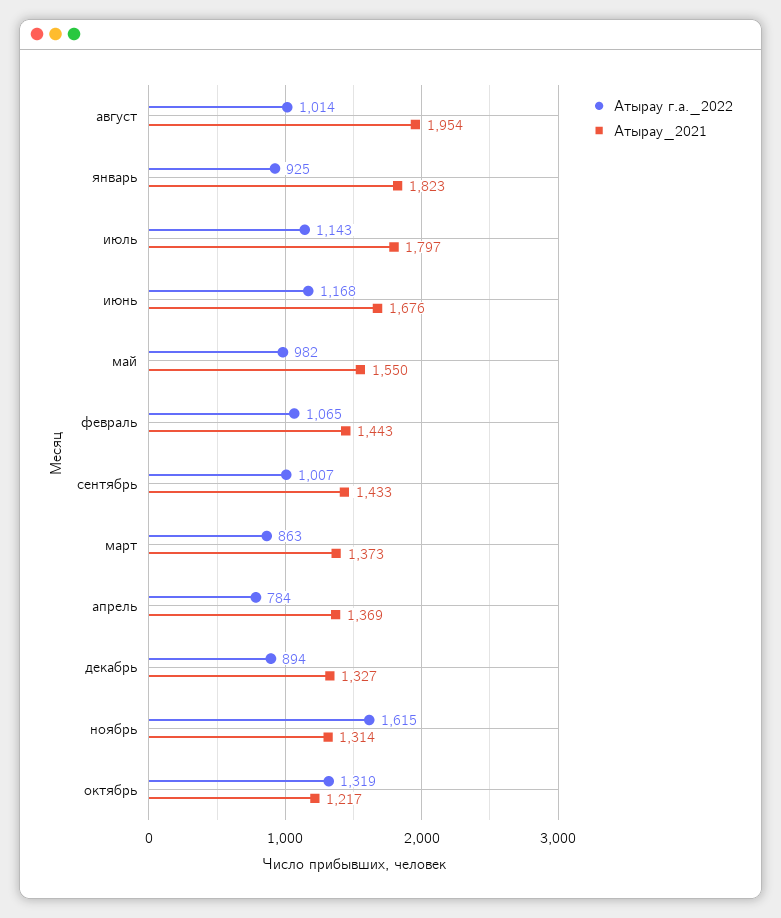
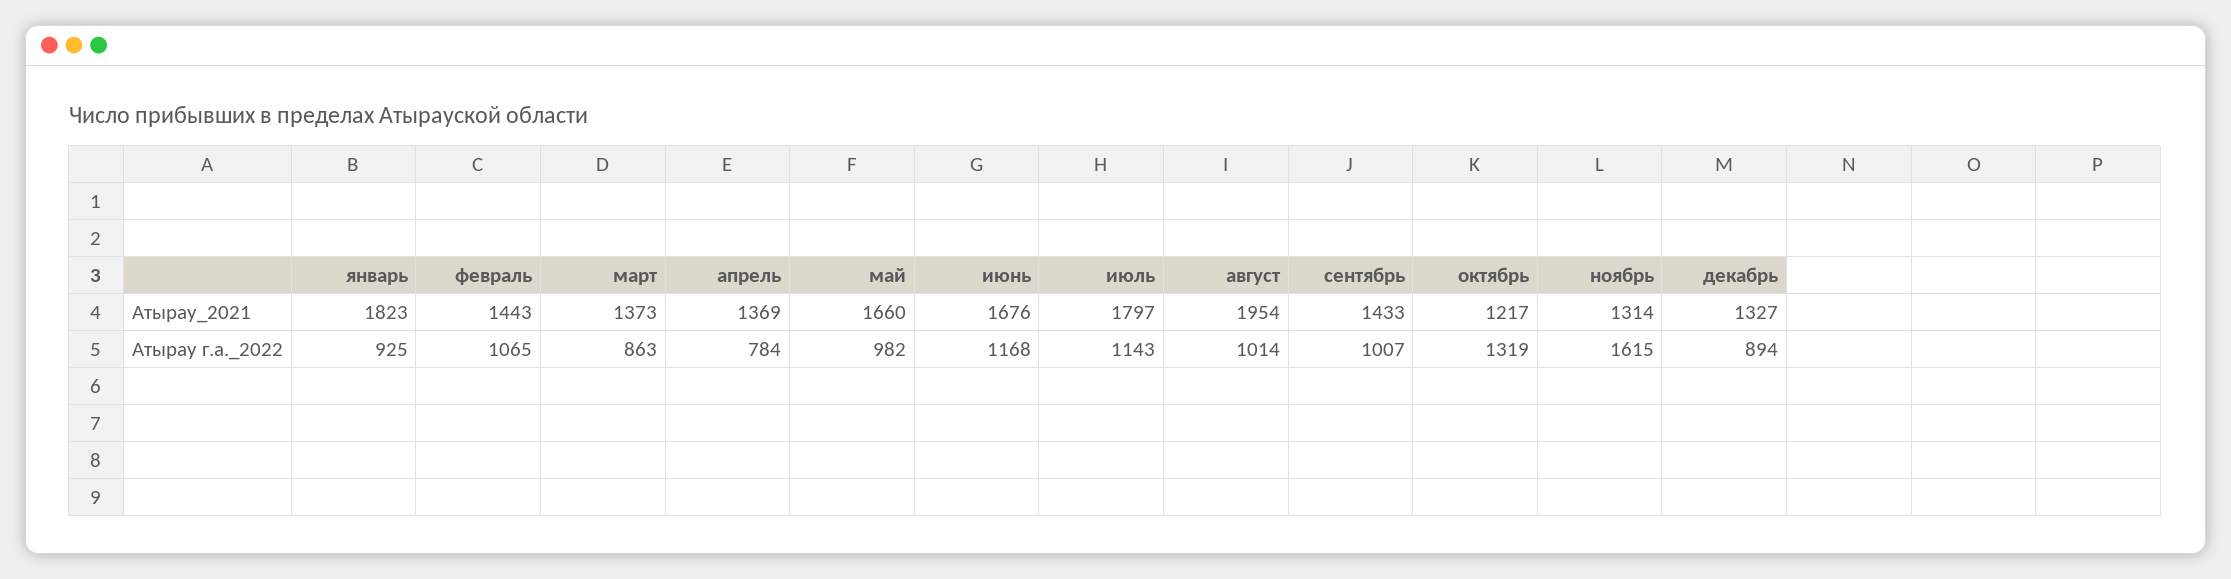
Атырау_2021, май: 1550 -> 1660

